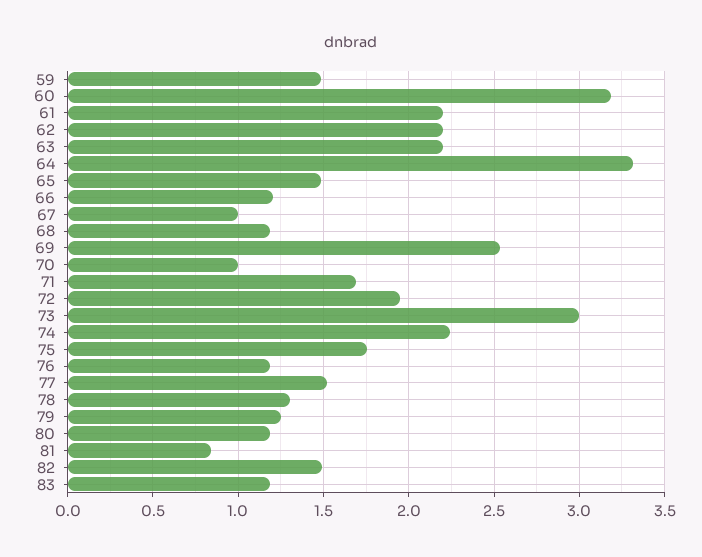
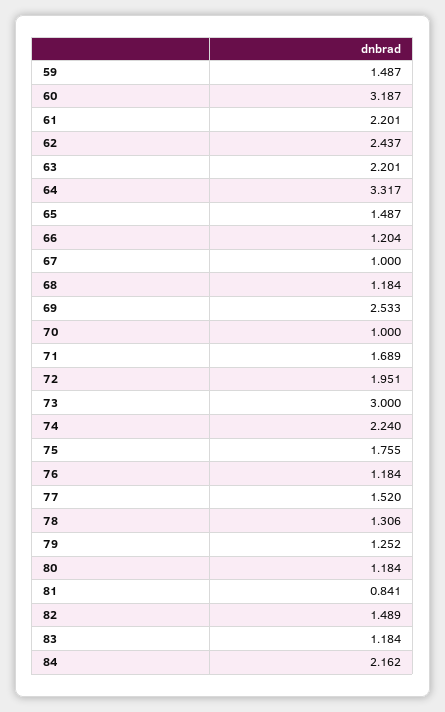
62: 2.2 -> 2.437
84: none -> 2.162

